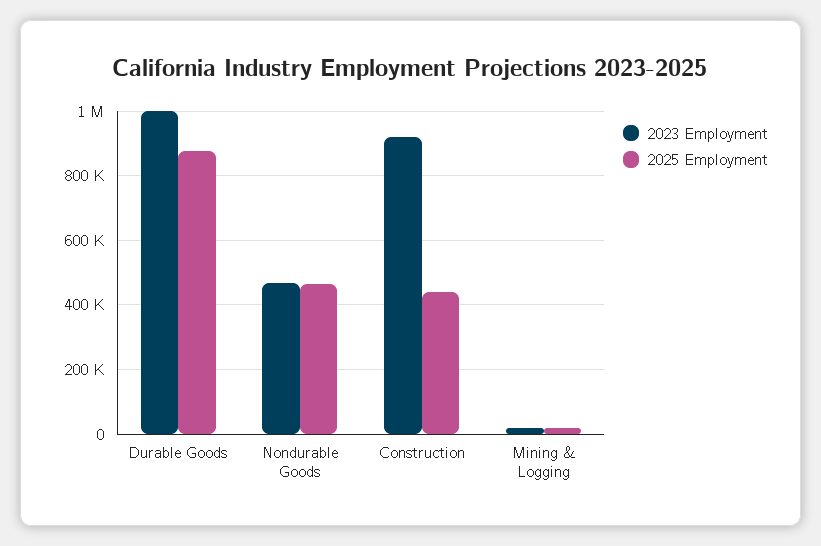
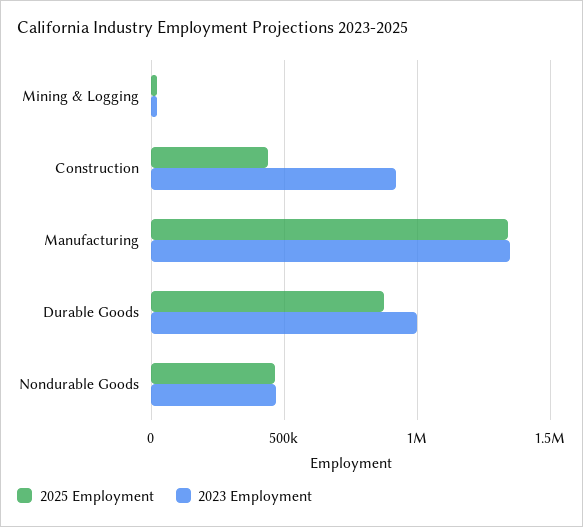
2025 Employment, Manufacturing: none -> 1350000
2023 Employment, Manufacturing: none -> 1350000

